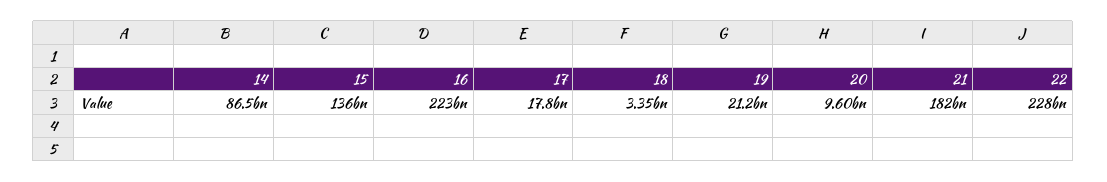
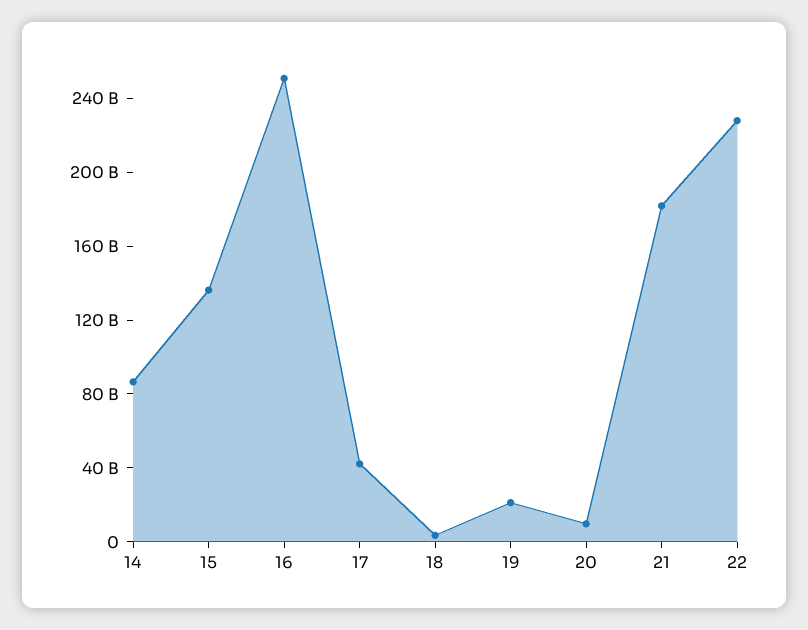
16: 223000000000 -> 250000000000
17: 17800000000 -> 40000000000

